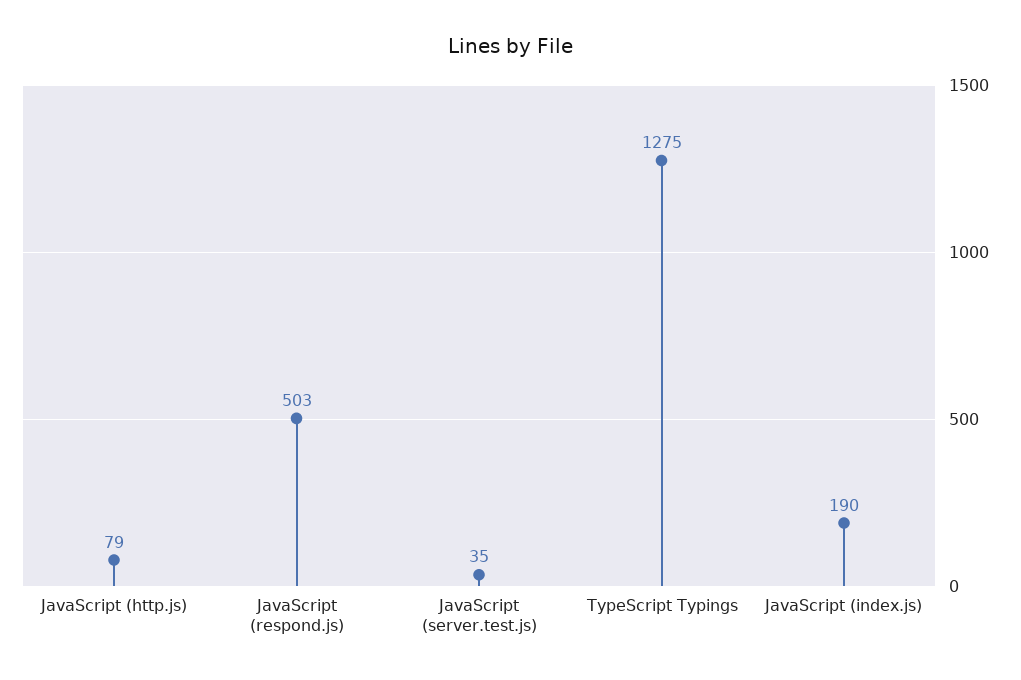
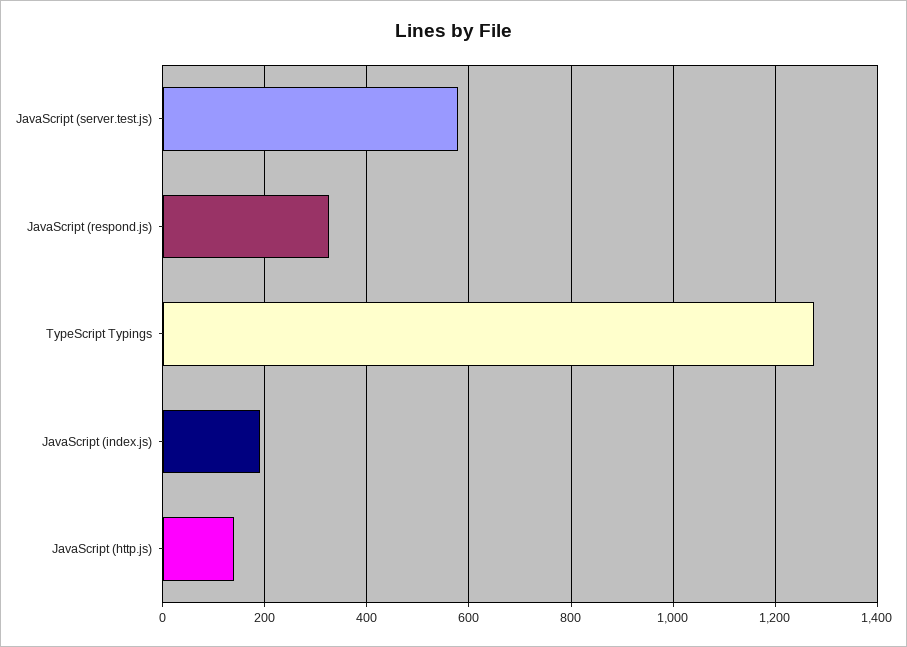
JavaScript (http.js): 79 -> 140
JavaScript (respond.js): 503 -> 320
JavaScript (server.test.js): 35 -> 580

